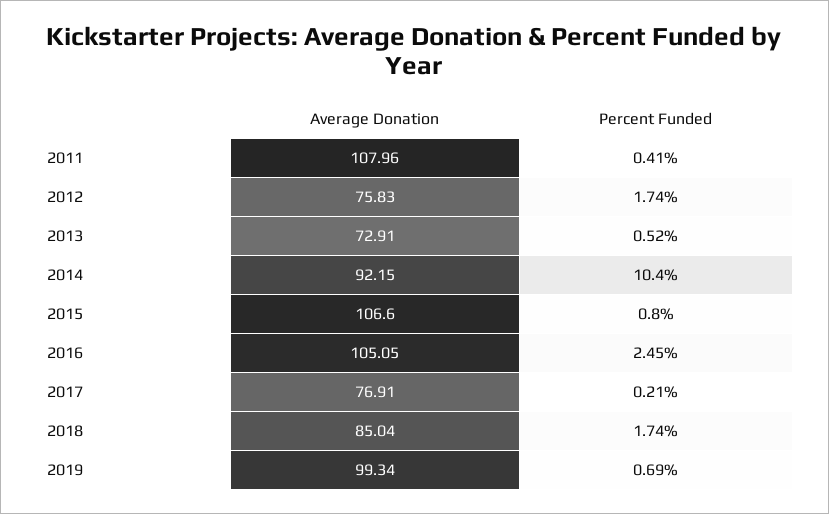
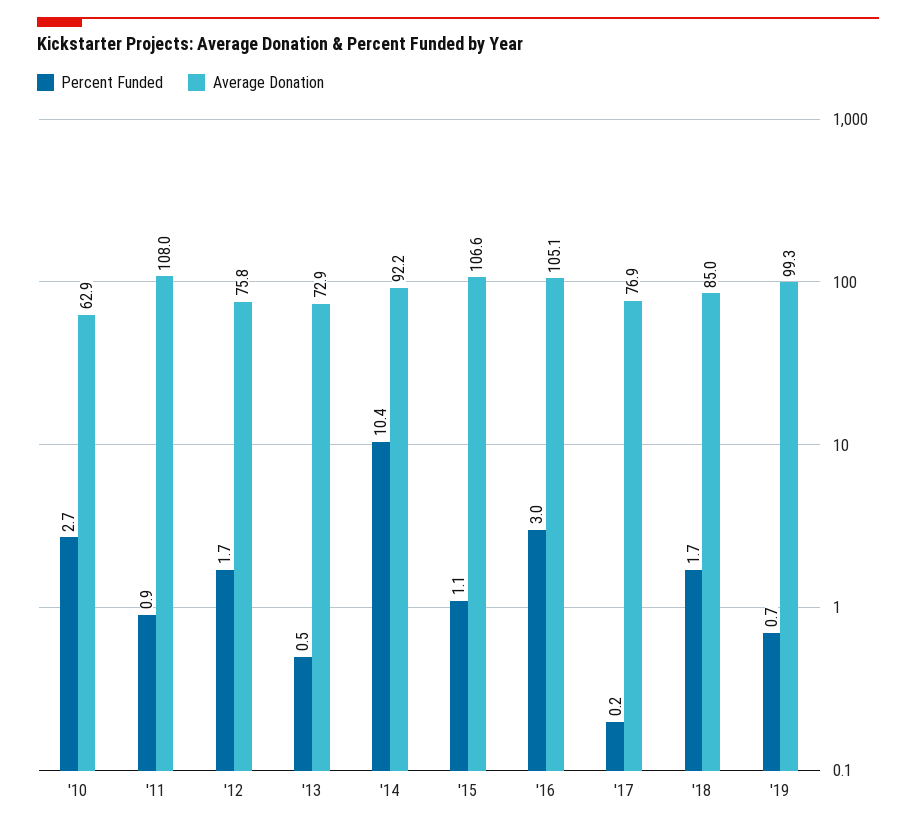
Percent Funded, 2011: 0.41 -> 0.9
Percent Funded, 2015: 0.8 -> 1.1
Percent Funded, 2016: 2.45 -> 3
Percent Funded, '10: none -> 2.7
Average Donation, '10: none -> 62.9

